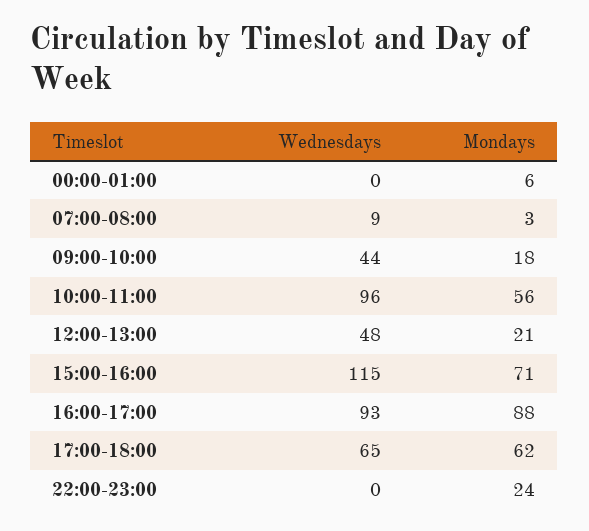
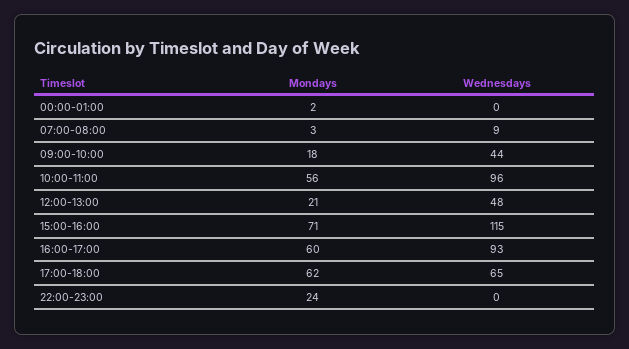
Mondays, 00:00-01:00: 6 -> 2
Mondays, 16:00-17:00: 88 -> 60

